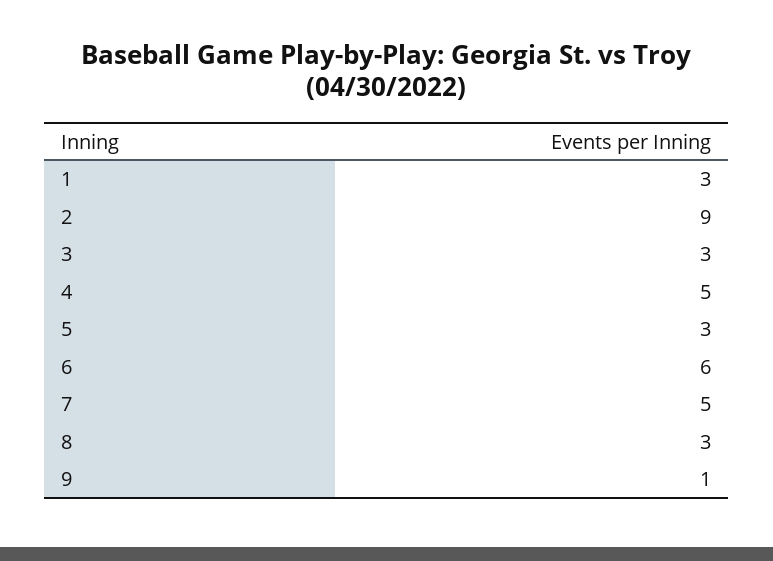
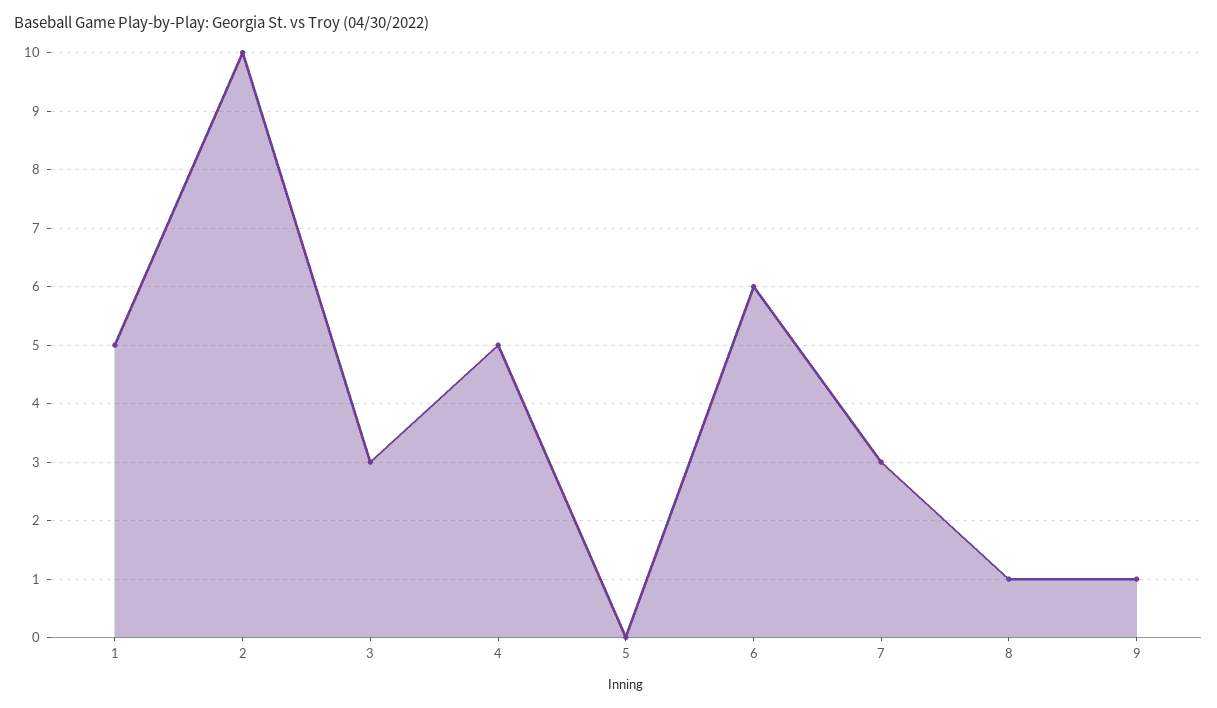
1: 3 -> 5
2: 9 -> 10
5: 3 -> 0
7: 5 -> 3
8: 3 -> 1

